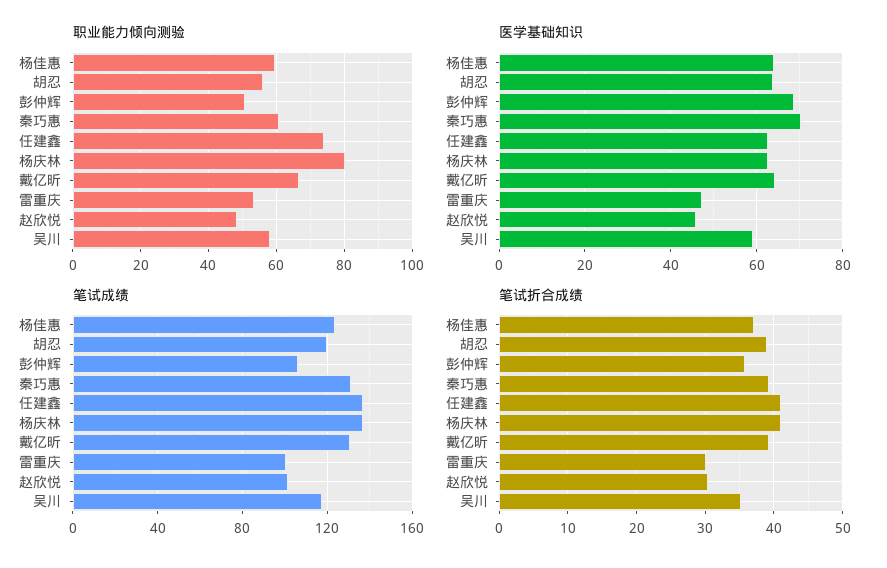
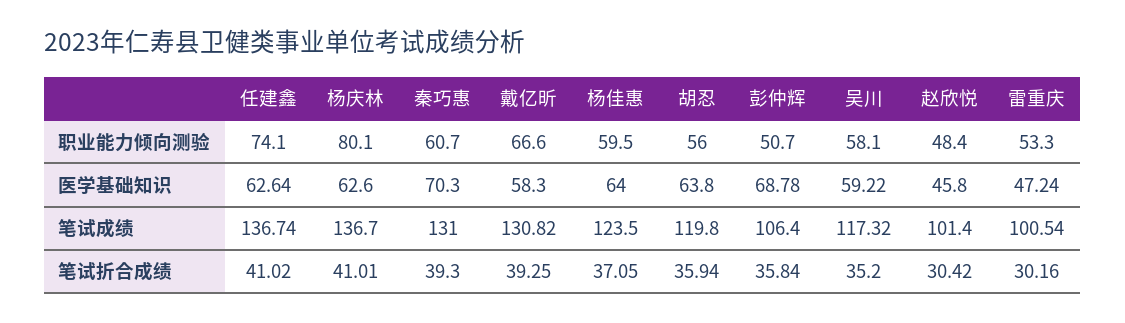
医学基础知识, 戴亿昕: 64 -> 58.3
笔试折合成绩, 胡忍: 39 -> 35.94

